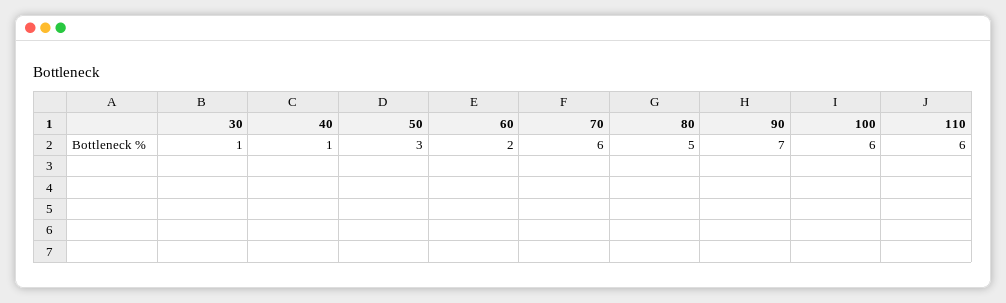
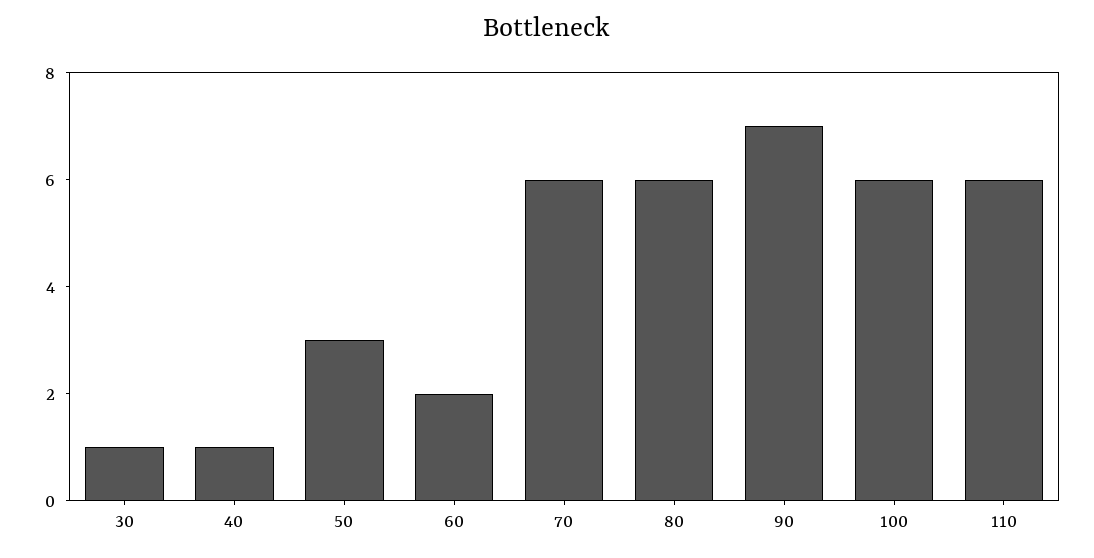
80: 5 -> 6

